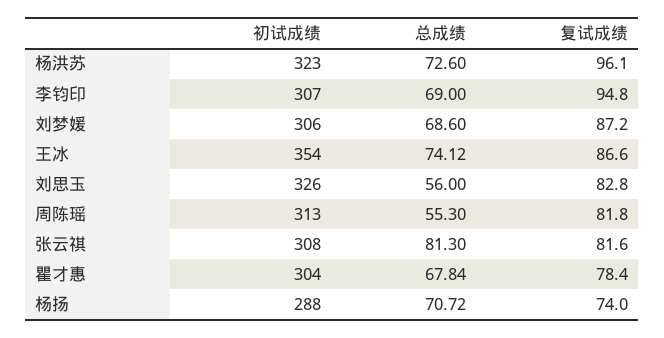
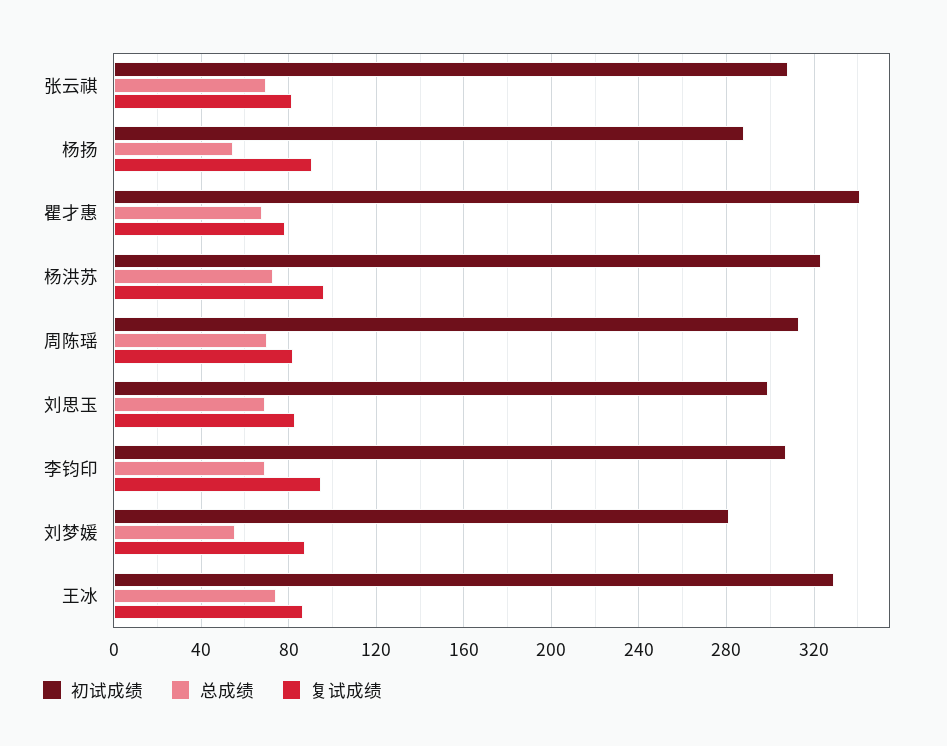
初试成绩, 刘梦媛: 306 -> 280
总成绩, 刘梦媛: 68.6 -> 55
初试成绩, 王冰: 354 -> 330
初试成绩, 刘思玉: 326 -> 300
总成绩, 刘思玉: 56 -> 70
总成绩, 周陈瑶: 55.3 -> 70
总成绩, 张云祺: 81.3 -> 70
初试成绩, 瞿才惠: 304 -> 340
总成绩, 杨扬: 70.72 -> 55
复试成绩, 杨扬: 74 -> 90

